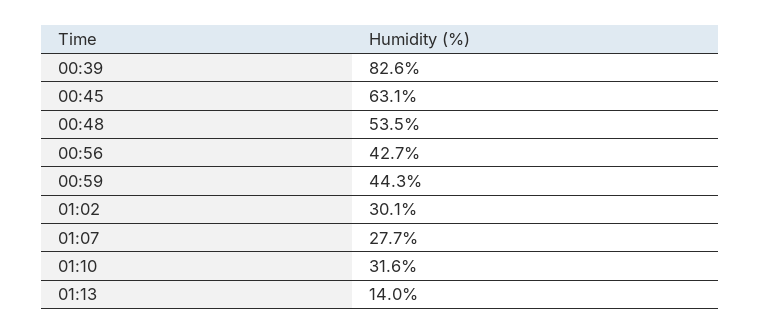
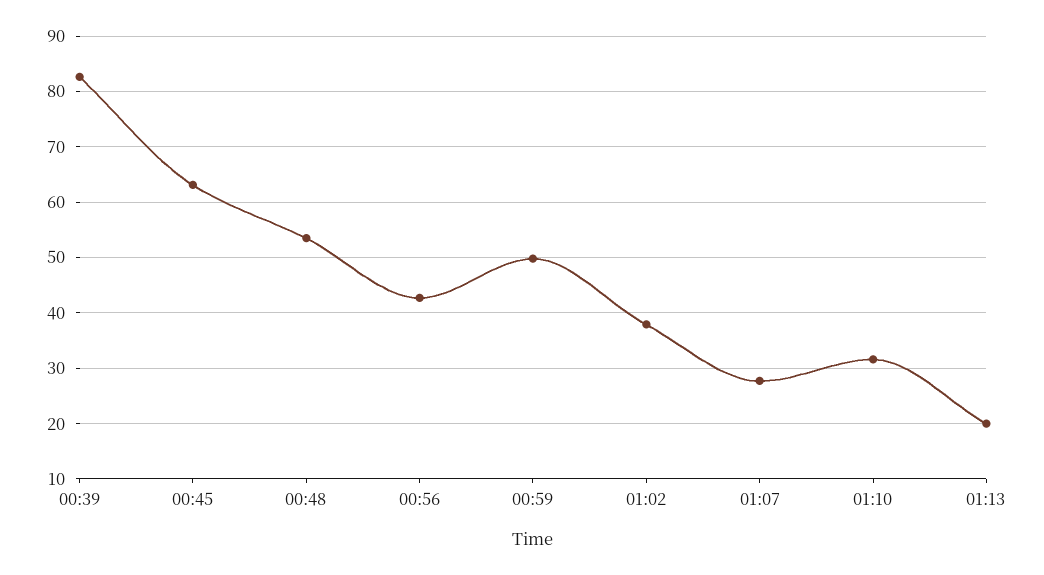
00:59: 44.3 -> 50
01:02: 30.1 -> 38
01:13: 14 -> 20

